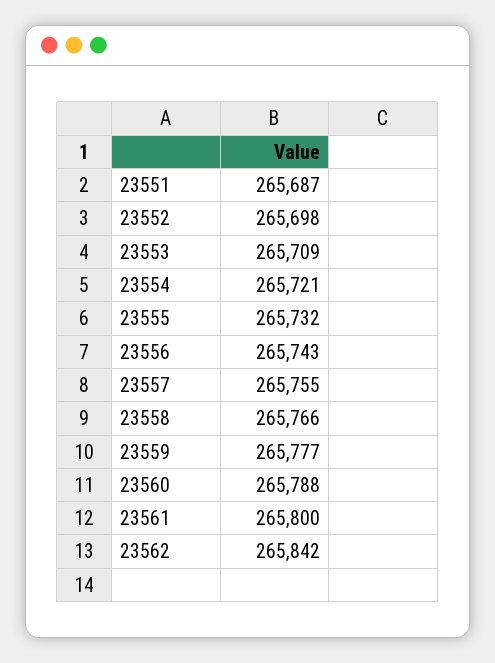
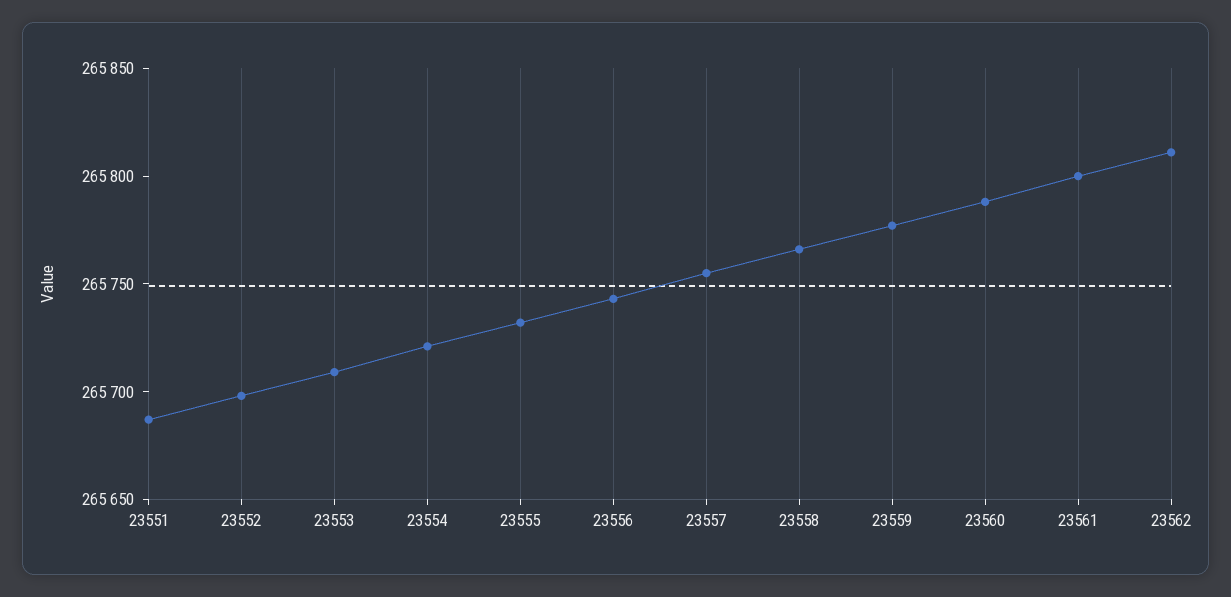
23562: 265842 -> 265810

